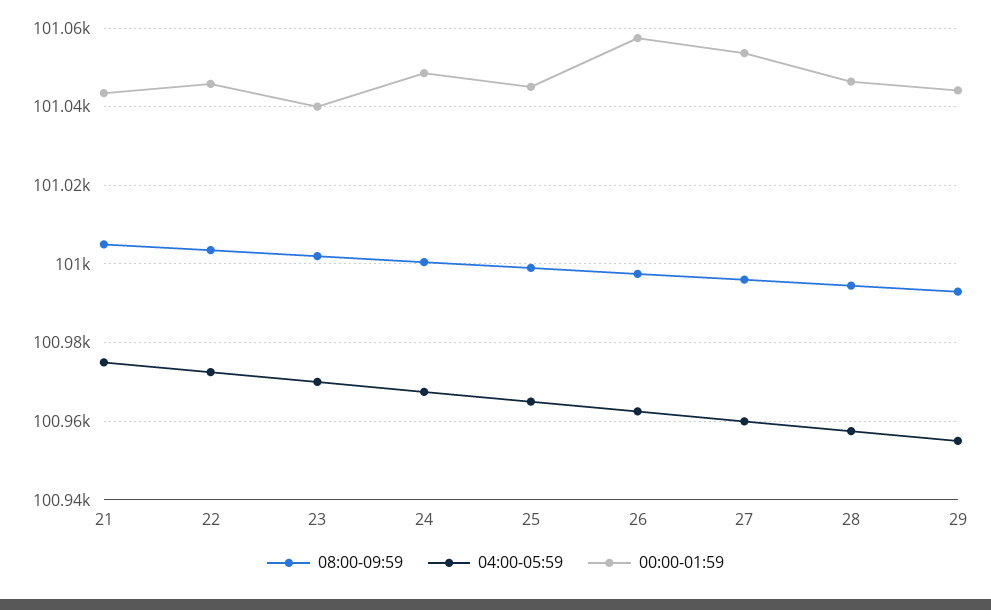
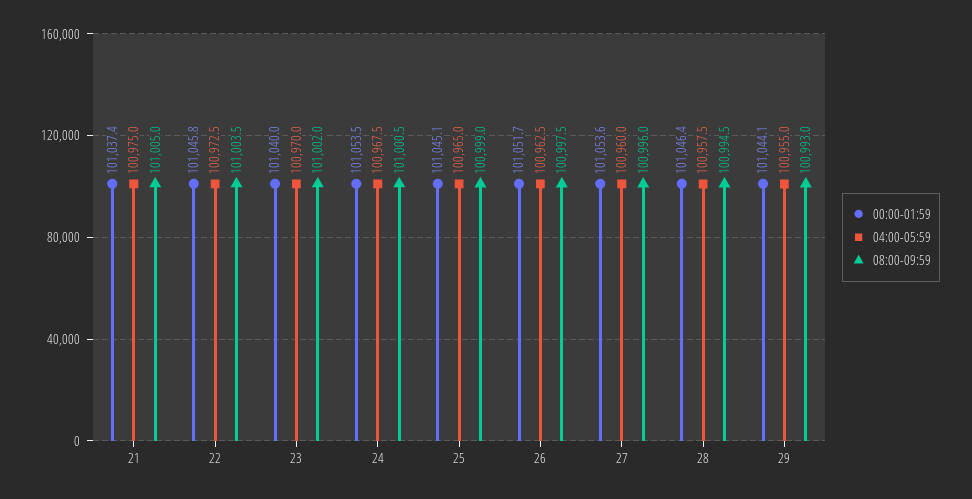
00:00-01:59, 21: 101044 -> 101037.4
00:00-01:59, 24: 101048 -> 101053.5
00:00-01:59, 26: 101058 -> 101051.7

